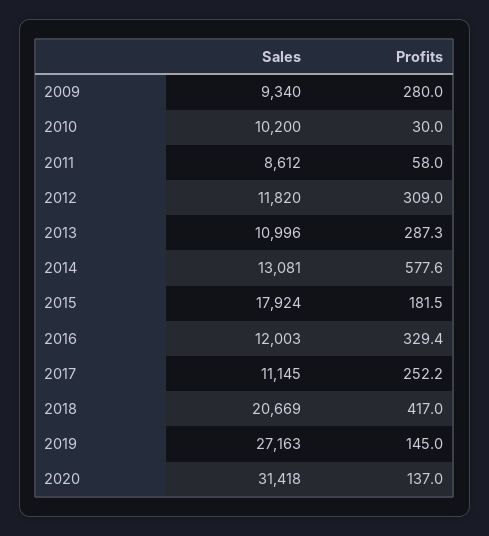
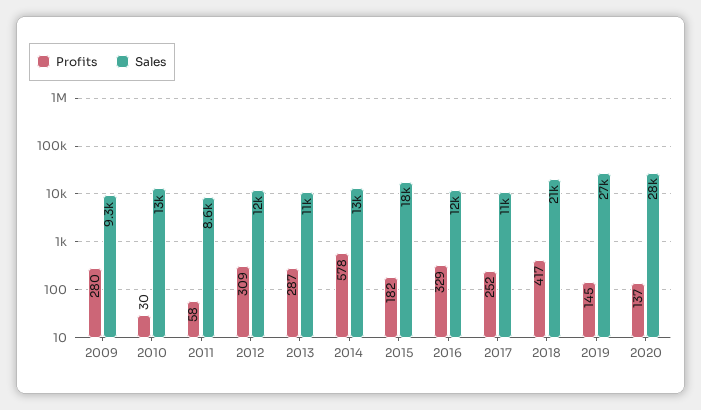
Sales, 2010: 10200 -> 13000
Sales, 2020: 31418 -> 28000

